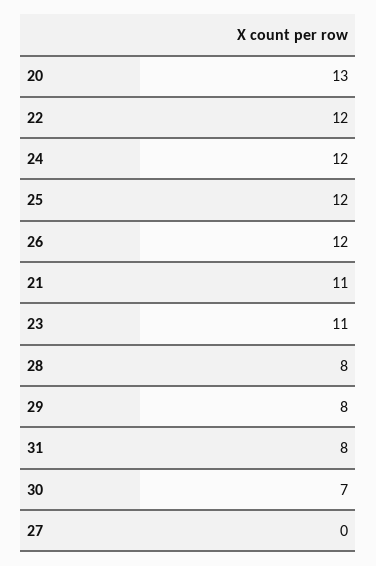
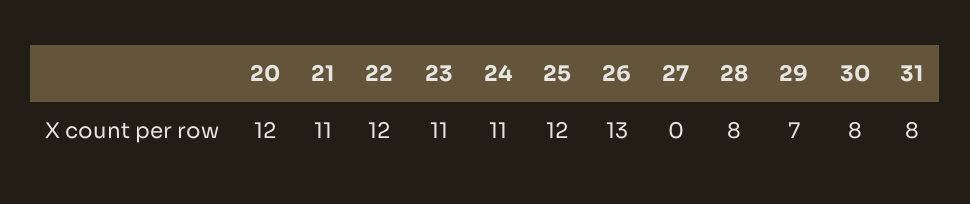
20: 13 -> 12
24: 12 -> 11
26: 12 -> 13
29: 8 -> 7
30: 7 -> 8

